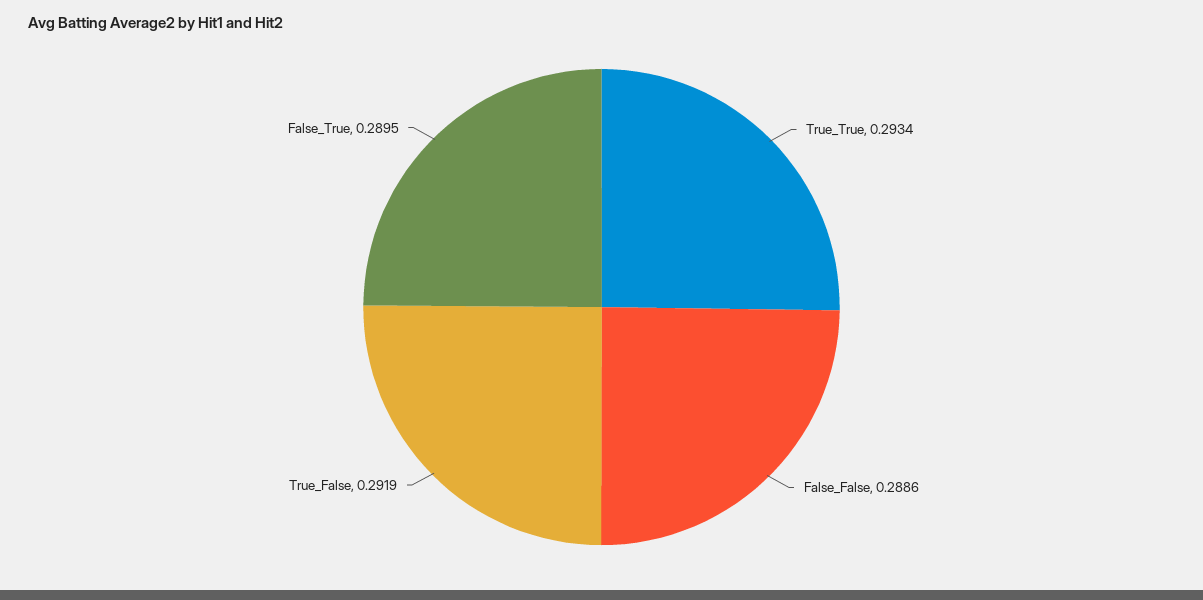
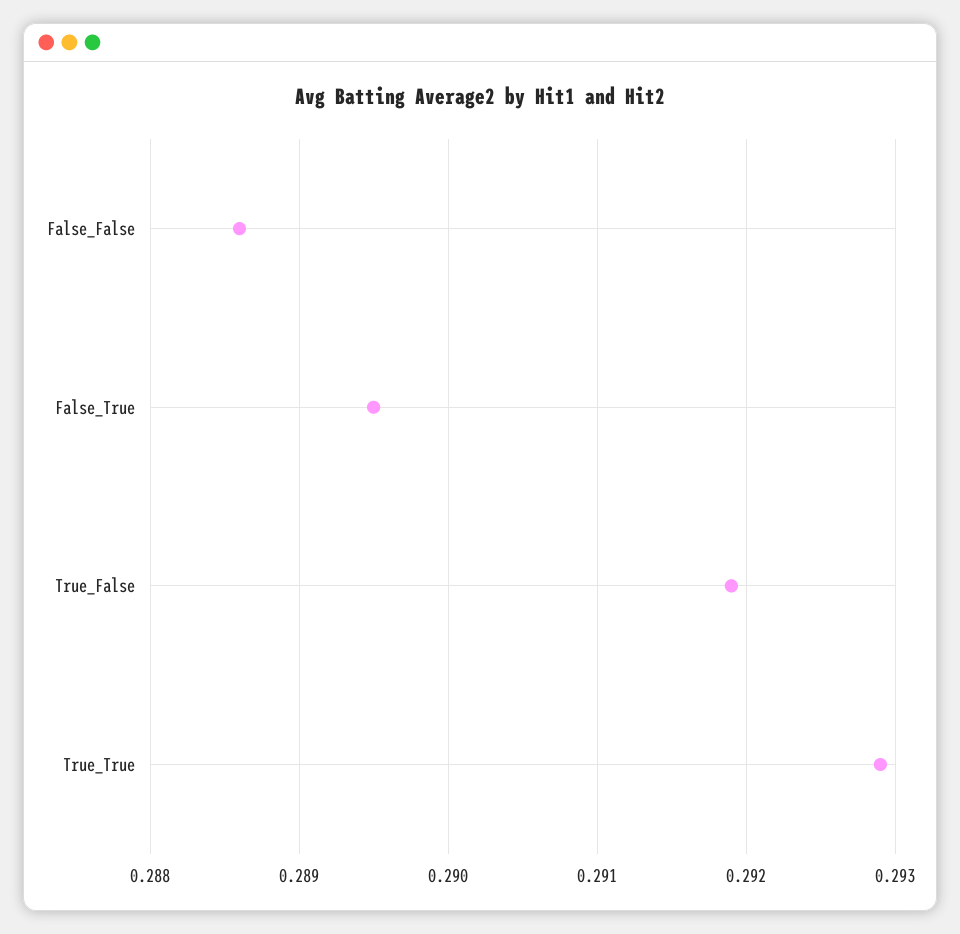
True_True: 0.2934 -> 0.2929

